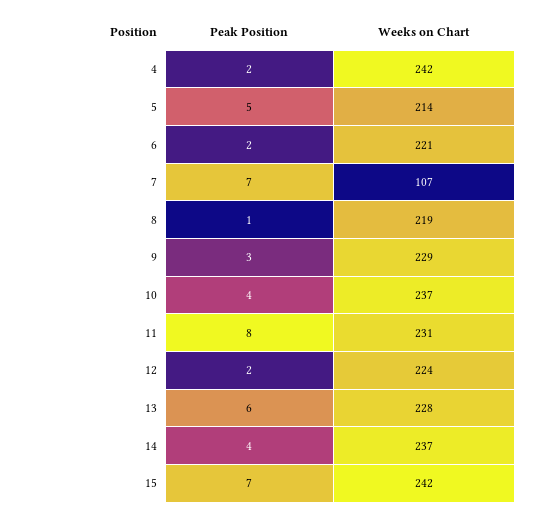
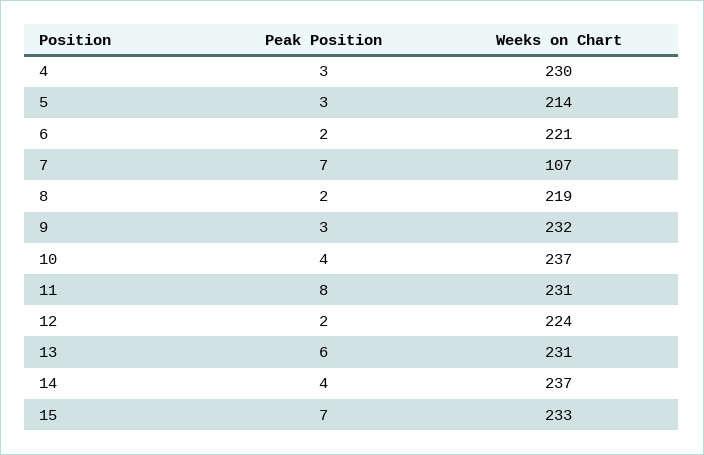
Peak Position, 4: 2 -> 3
Weeks on Chart, 4: 242 -> 230
Peak Position, 5: 5 -> 3
Peak Position, 8: 1 -> 2
Weeks on Chart, 9: 229 -> 232
Weeks on Chart, 13: 228 -> 231
Weeks on Chart, 15: 242 -> 233

